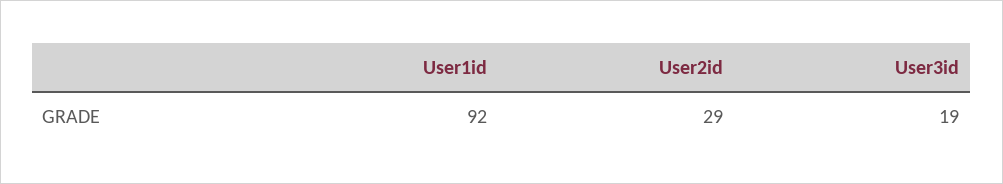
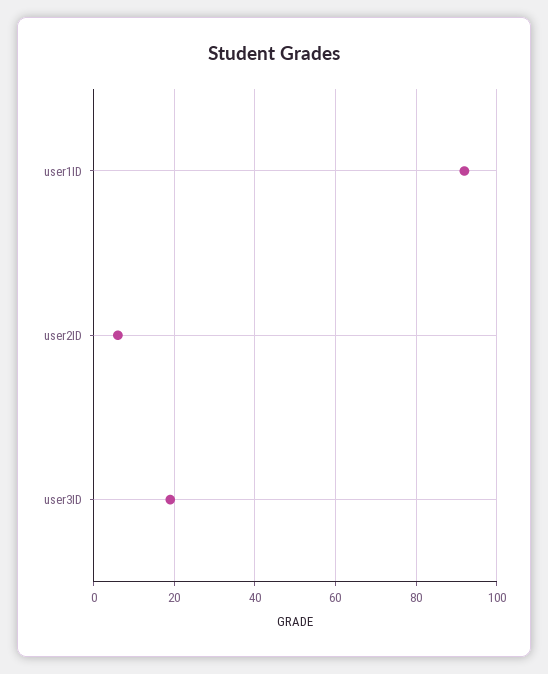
User2id: 29 -> 5

